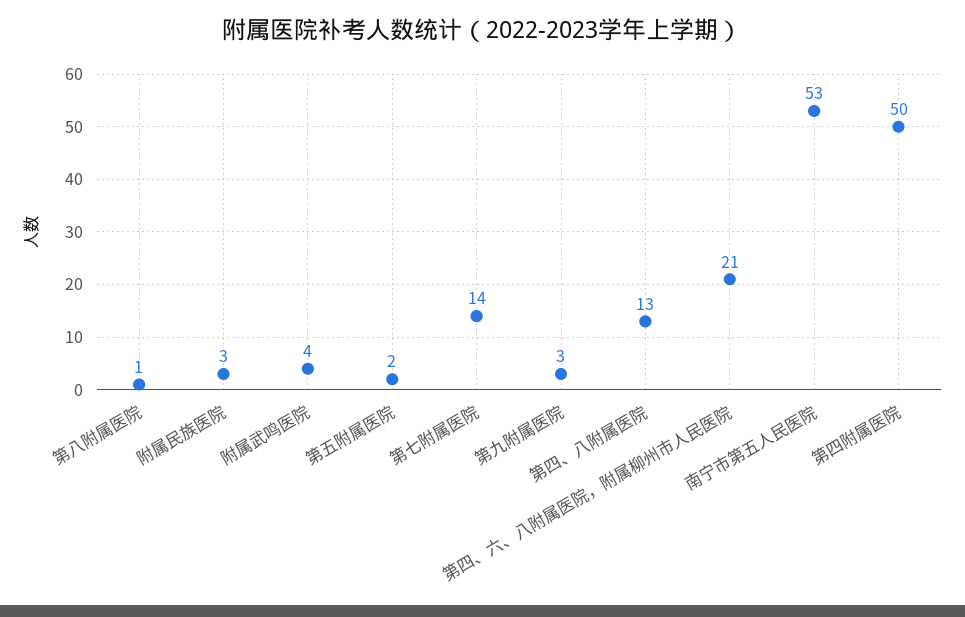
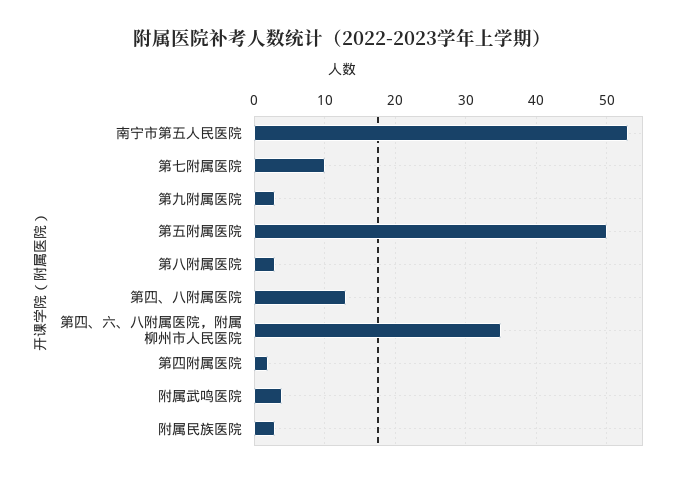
第八附属医院: 1 -> 3
第五附属医院: 2 -> 50
第七附属医院: 14 -> 10
第四、六、八附属医院，附属柳州市人民医院: 21 -> 35
第四附属医院: 50 -> 2

